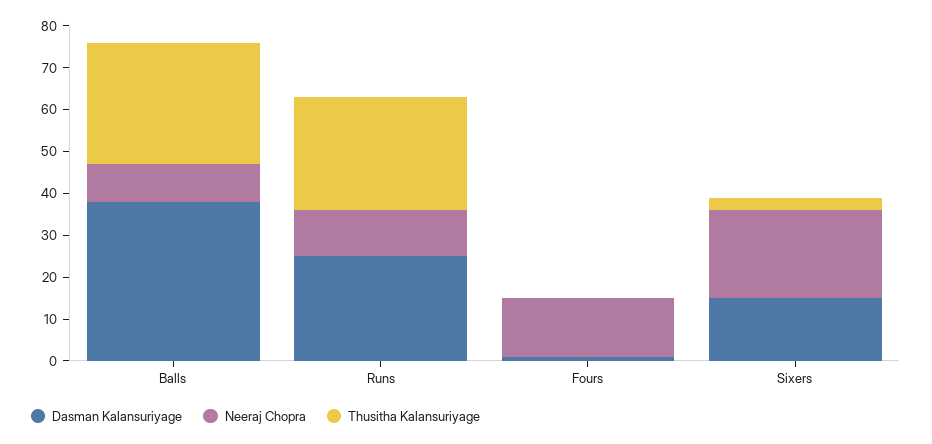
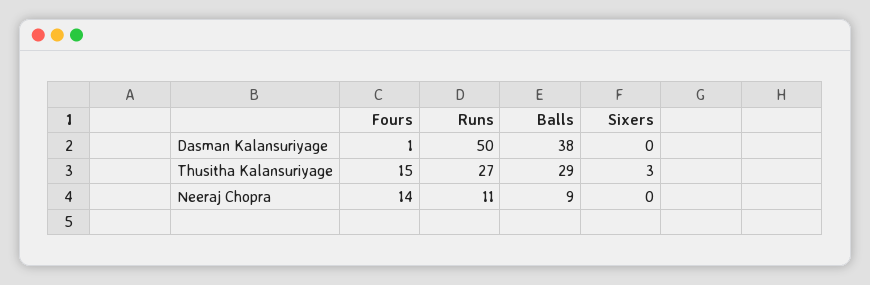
Dasman Kalansuriyage, Runs: 25 -> 50
Thusitha Kalansuriyage, Fours: 0 -> 15
Dasman Kalansuriyage, Sixers: 15 -> 0
Neeraj Chopra, Sixers: 20 -> 0

